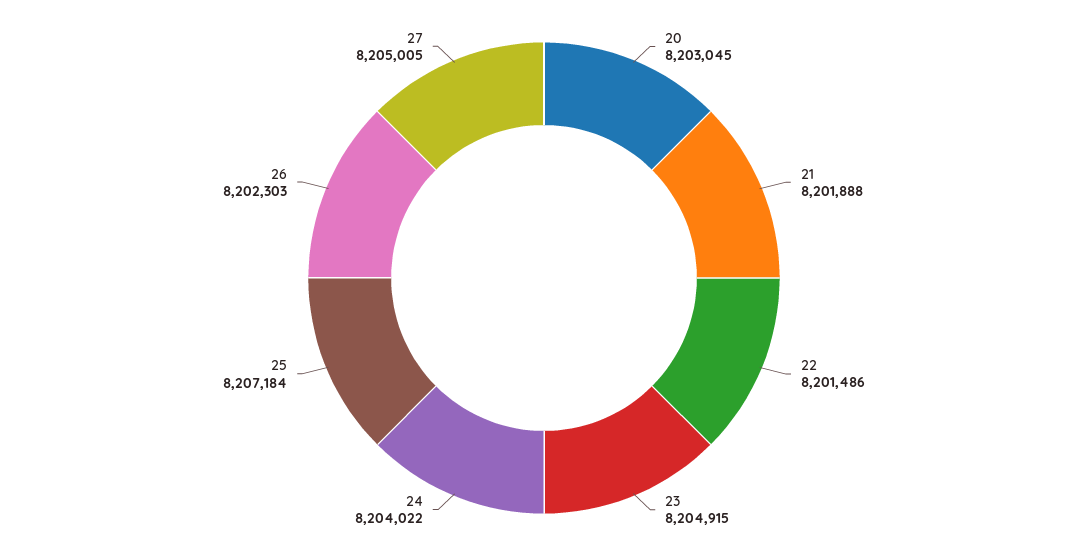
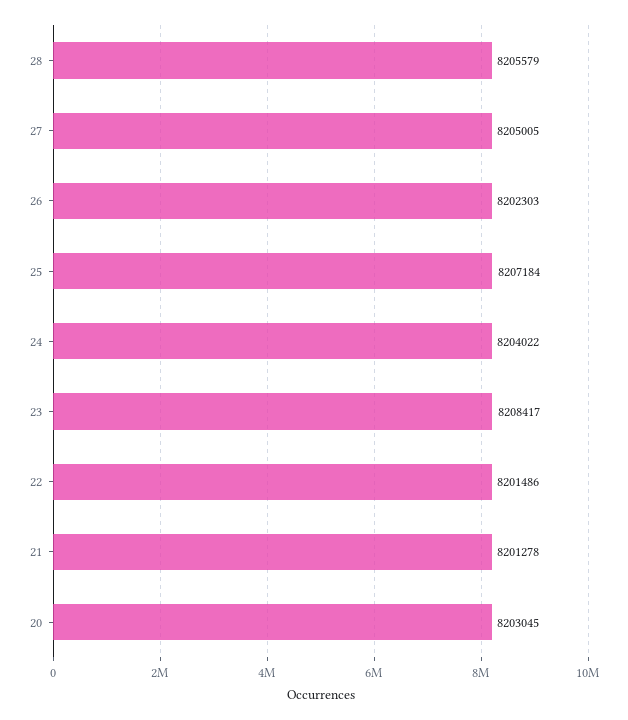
21: 8201888 -> 8201278
23: 8204915 -> 8208417
28: none -> 8205579

